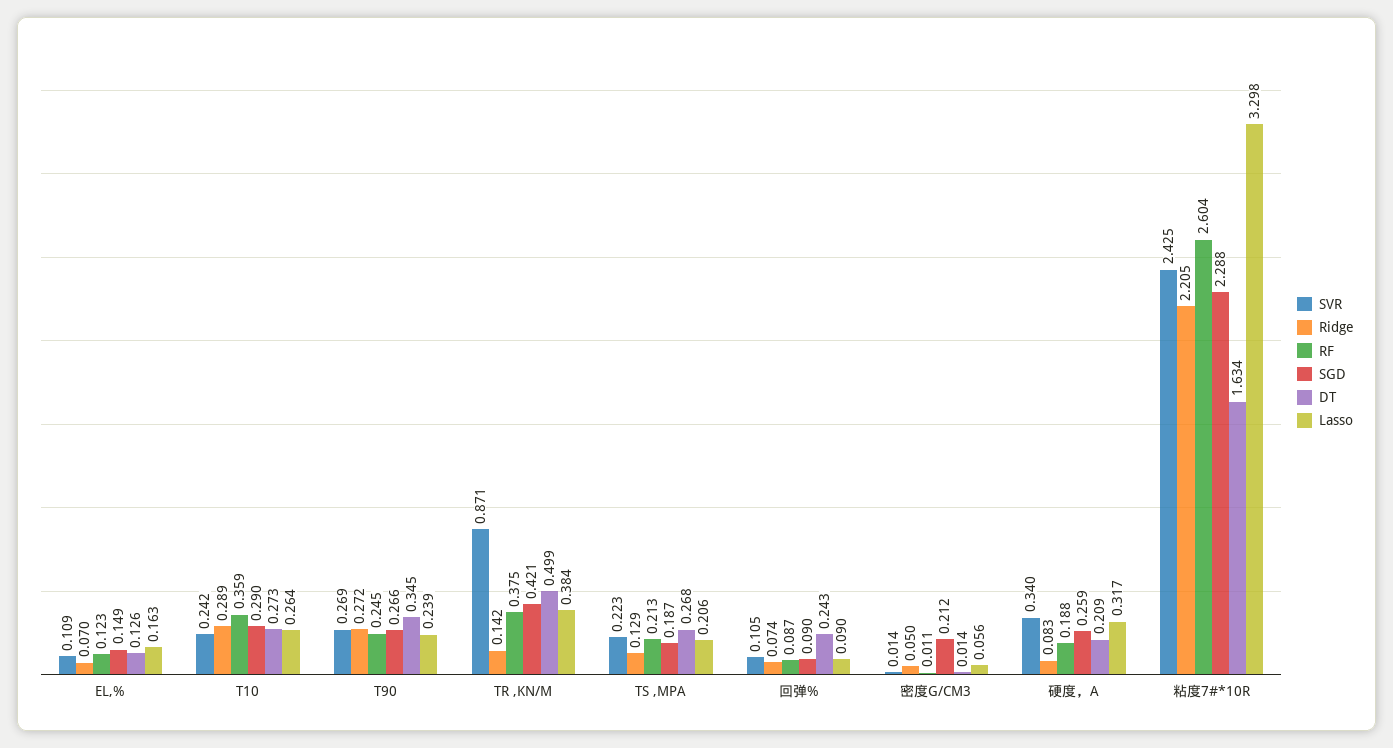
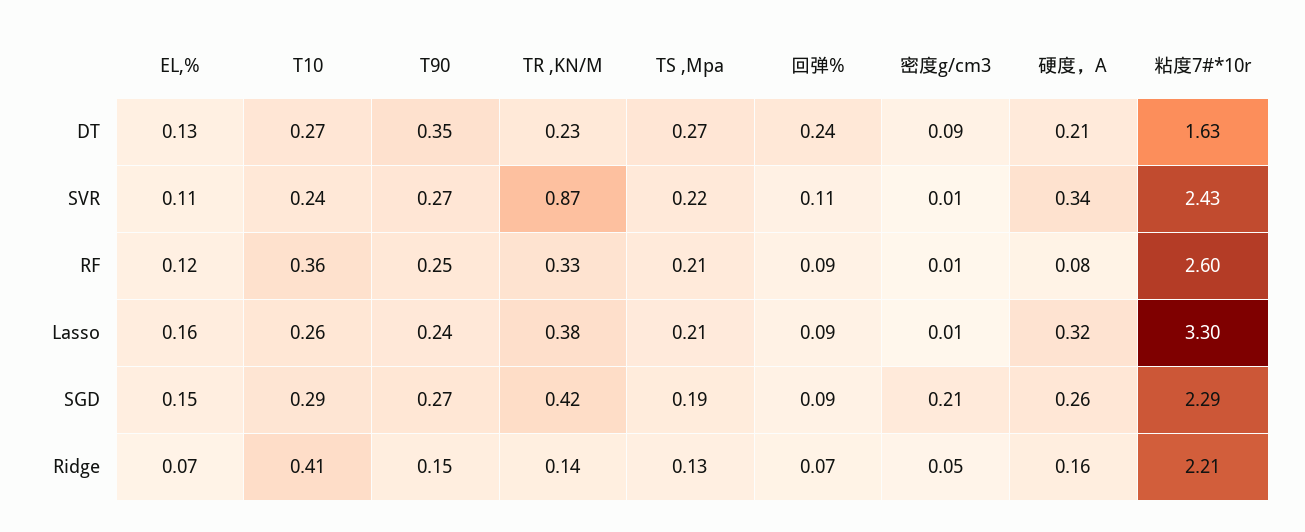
Ridge, T10: 0.289 -> 0.41
Ridge, T90: 0.272 -> 0.15
RF, TR ,KN/M: 0.375 -> 0.33
DT, TR ,KN/M: 0.499 -> 0.23
DT, 密度G/CM3: 0.014 -> 0.09
Lasso, 密度G/CM3: 0.056 -> 0.01
Ridge, 硬度，A: 0.083 -> 0.16
RF, 硬度，A: 0.188 -> 0.08

